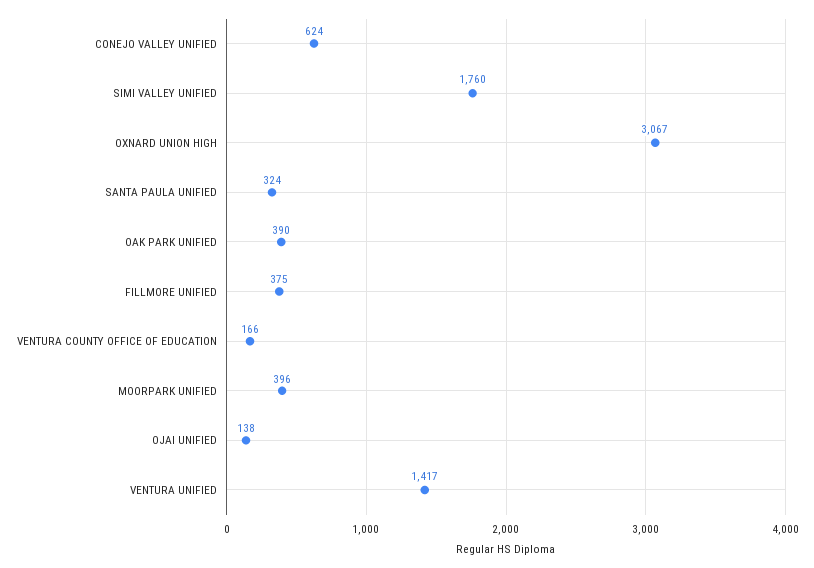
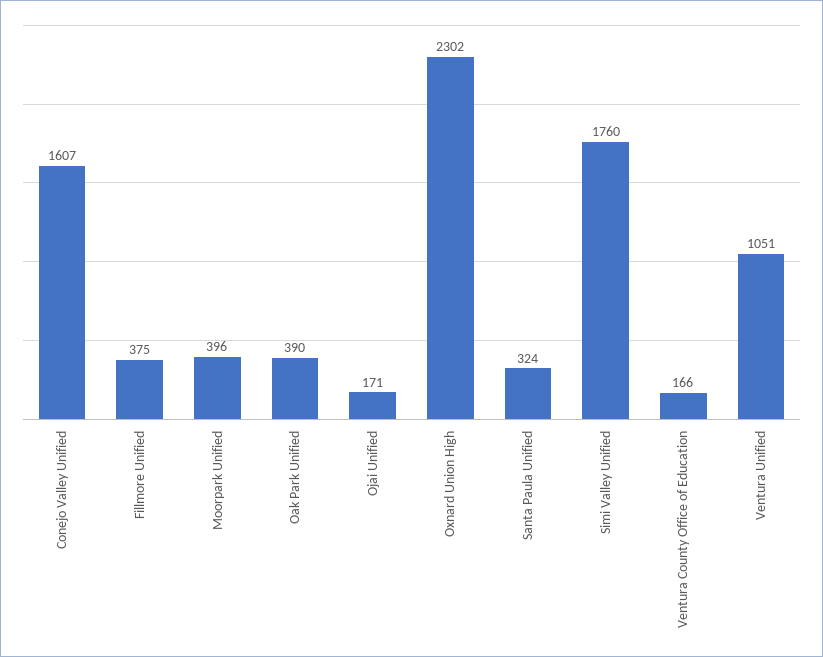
CONEJO VALLEY UNIFIED: 624 -> 1607
OXNARD UNION HIGH: 3067 -> 2302
OJAI UNIFIED: 138 -> 171
VENTURA UNIFIED: 1417 -> 1051

